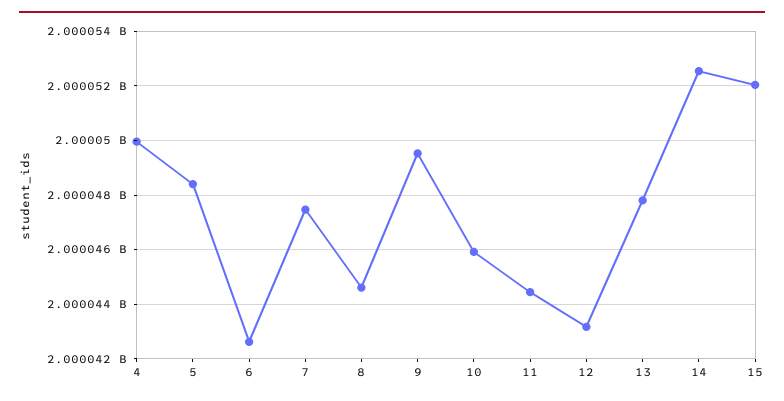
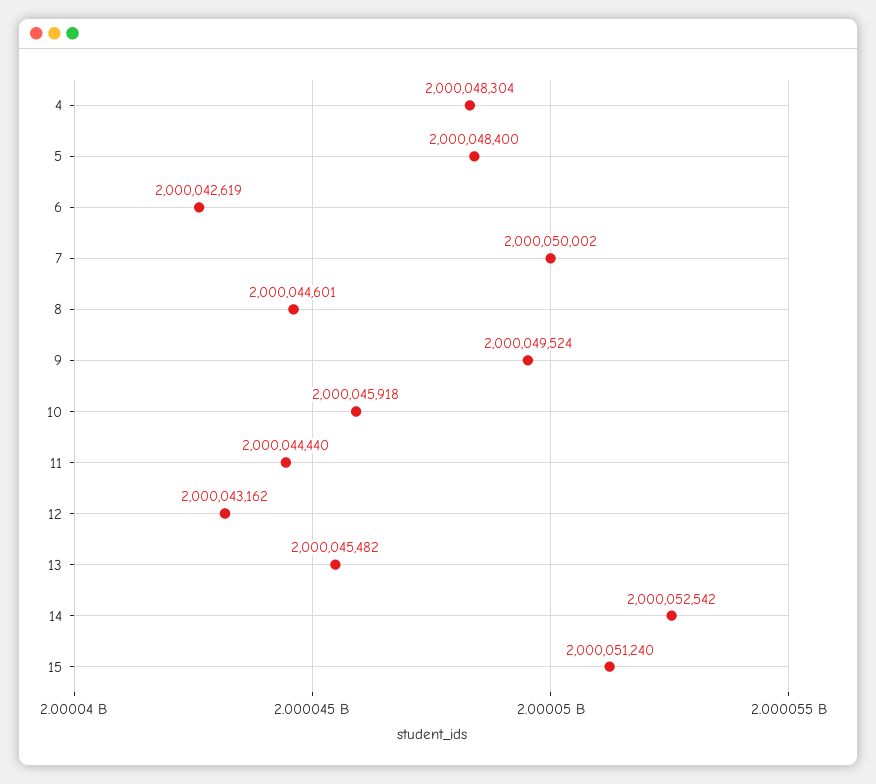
4: 2000050000 -> 2000048304
7: 2000047500 -> 2000050002
13: 2000047750 -> 2000045482
15: 2000052000 -> 2000051240

